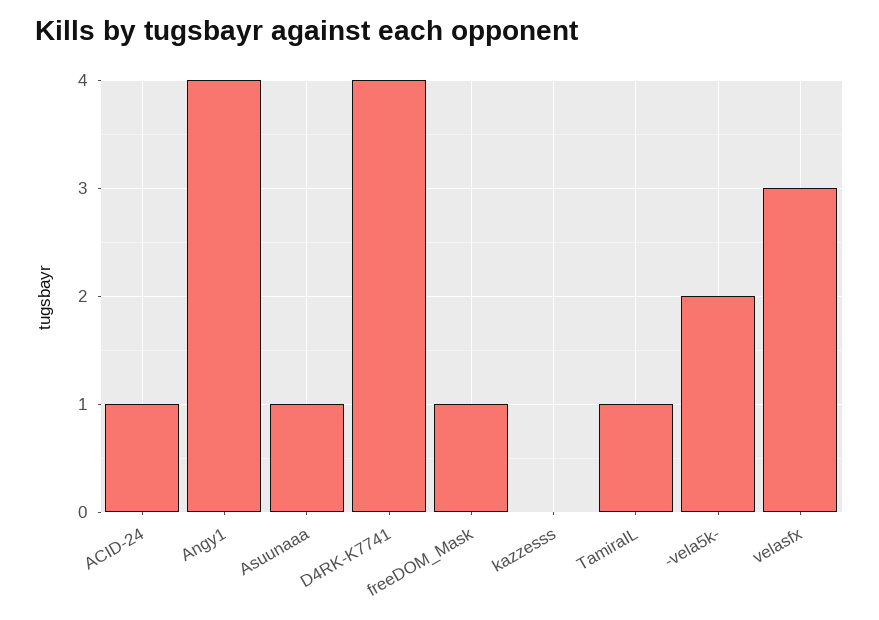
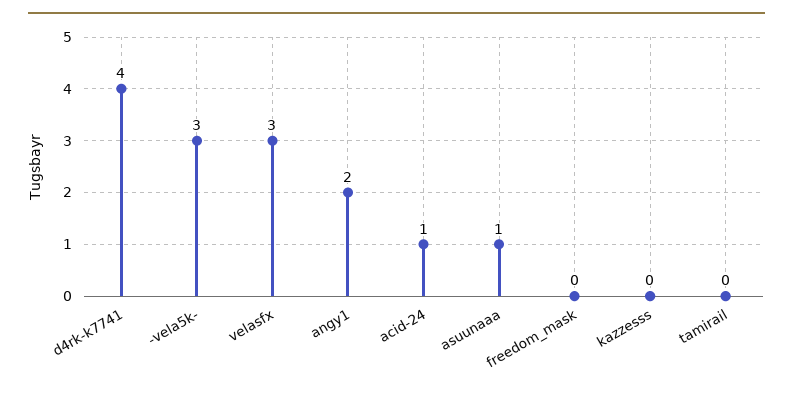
Angy1: 4 -> 2
freeDOM_Mask: 1 -> 0
TamiraIL: 1 -> 0
-vela5k-: 2 -> 3

